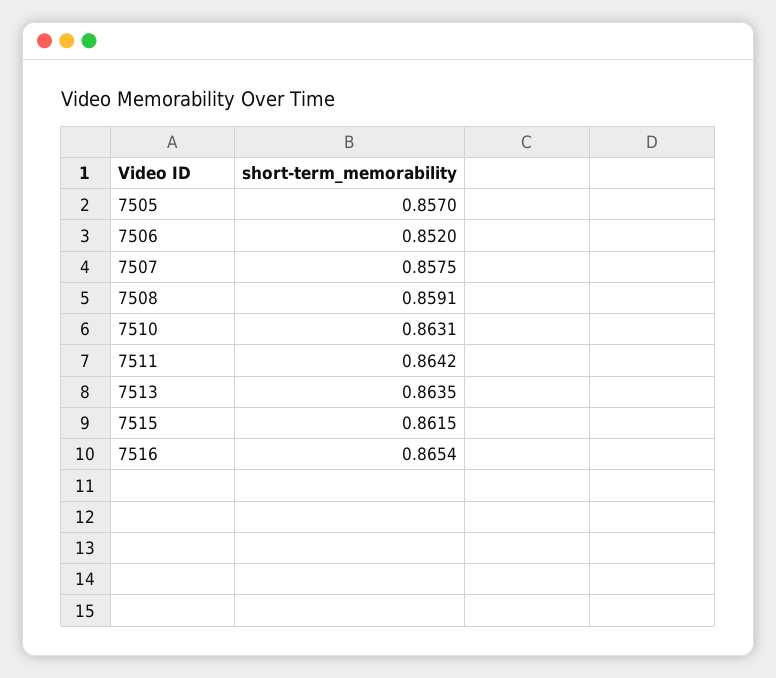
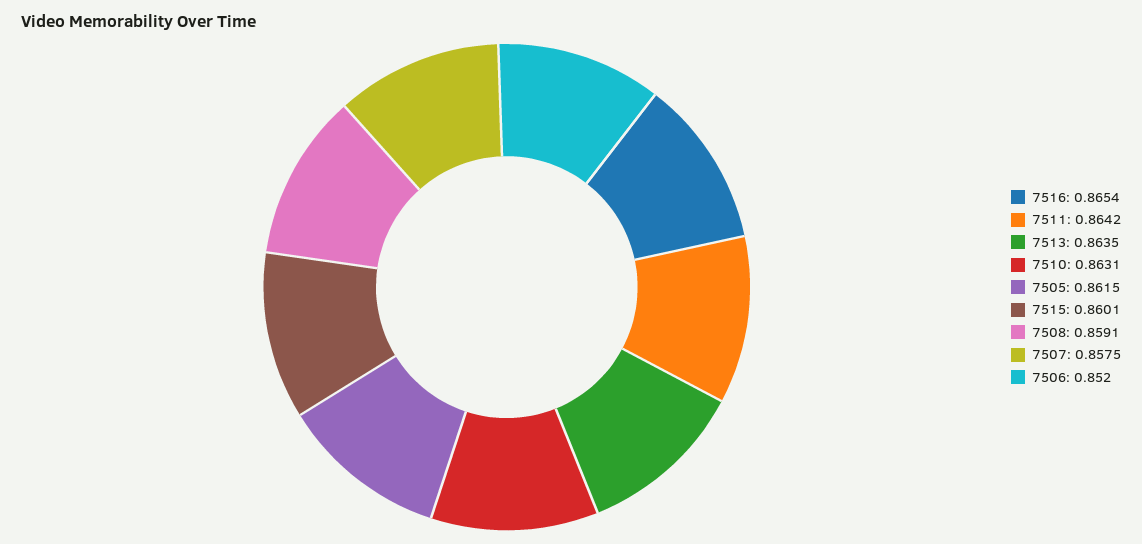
7505: 0.857 -> 0.8615
7515: 0.8615 -> 0.8601

